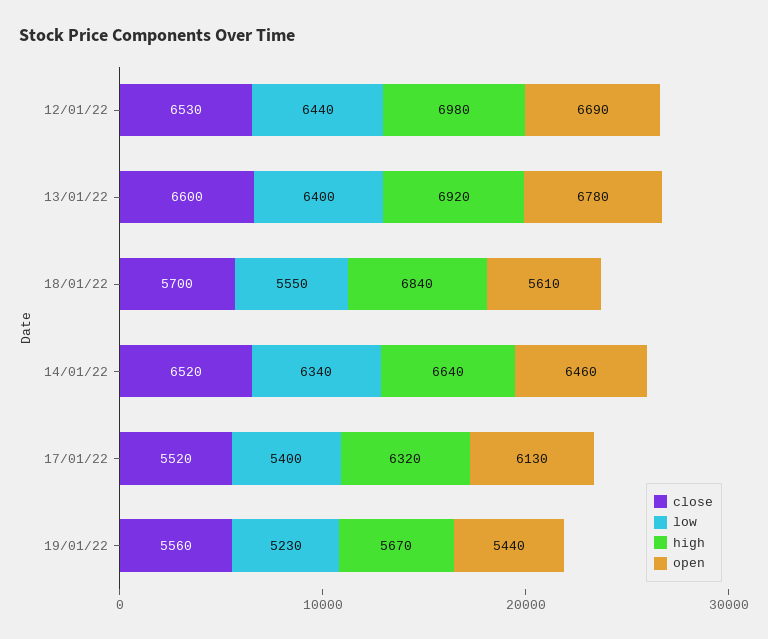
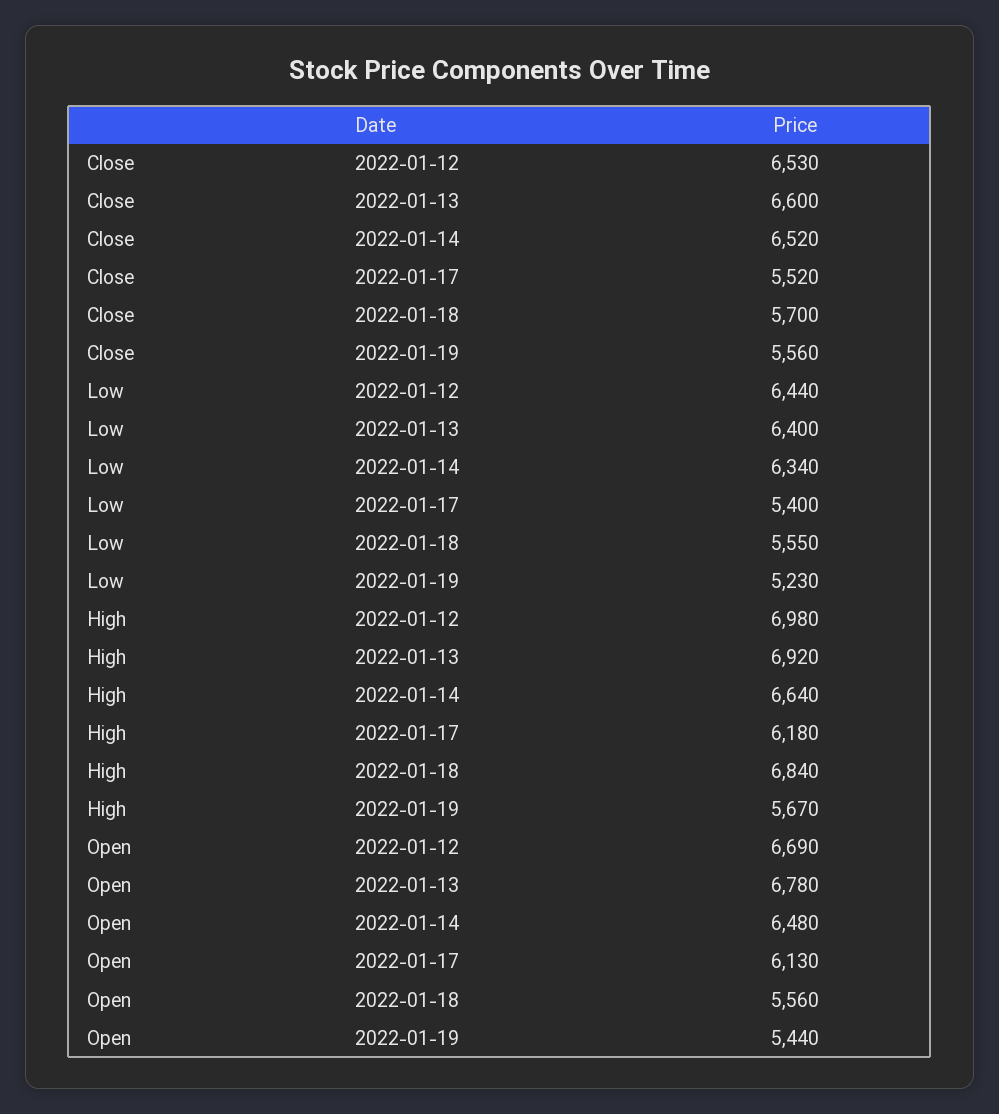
open, 18/01/22: 5610 -> 5560
open, 14/01/22: 6460 -> 6480
high, 17/01/22: 6320 -> 6180

